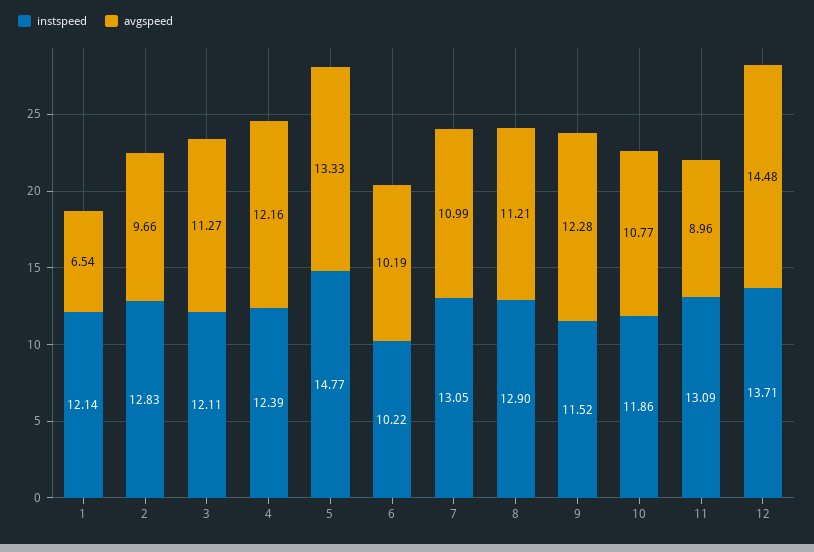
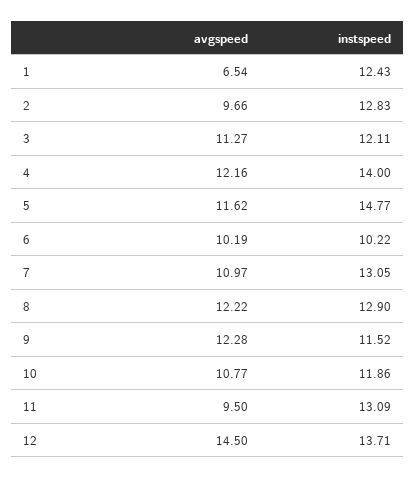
instspeed, 1: 12.14 -> 12.43
instspeed, 4: 12.39 -> 14
avgspeed, 5: 13.33 -> 11.62
avgspeed, 7: 10.99 -> 10.97
avgspeed, 8: 11.21 -> 12.22
avgspeed, 11: 8.96 -> 9.5
avgspeed, 12: 14.48 -> 14.5

